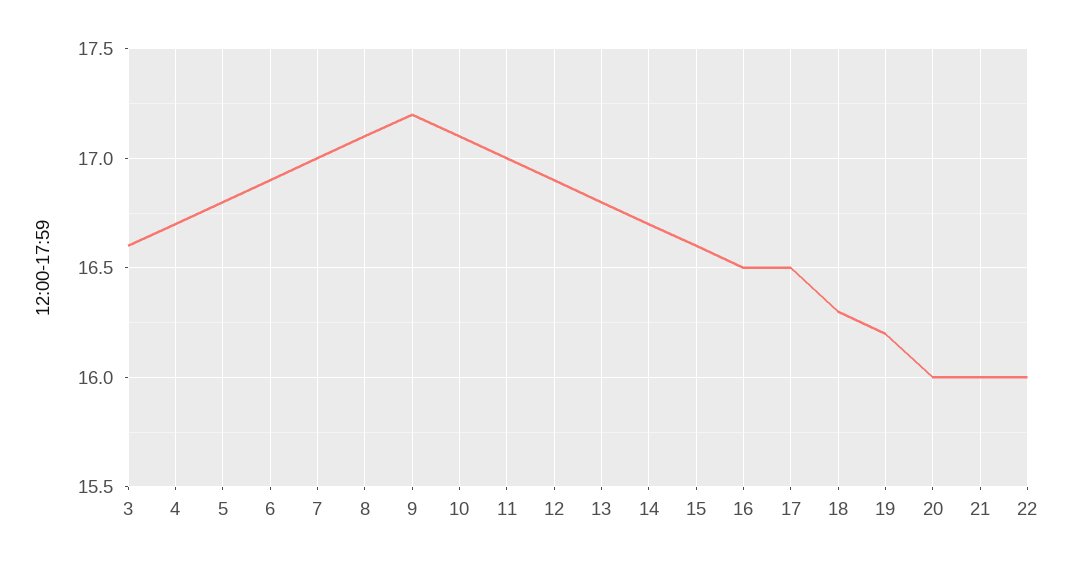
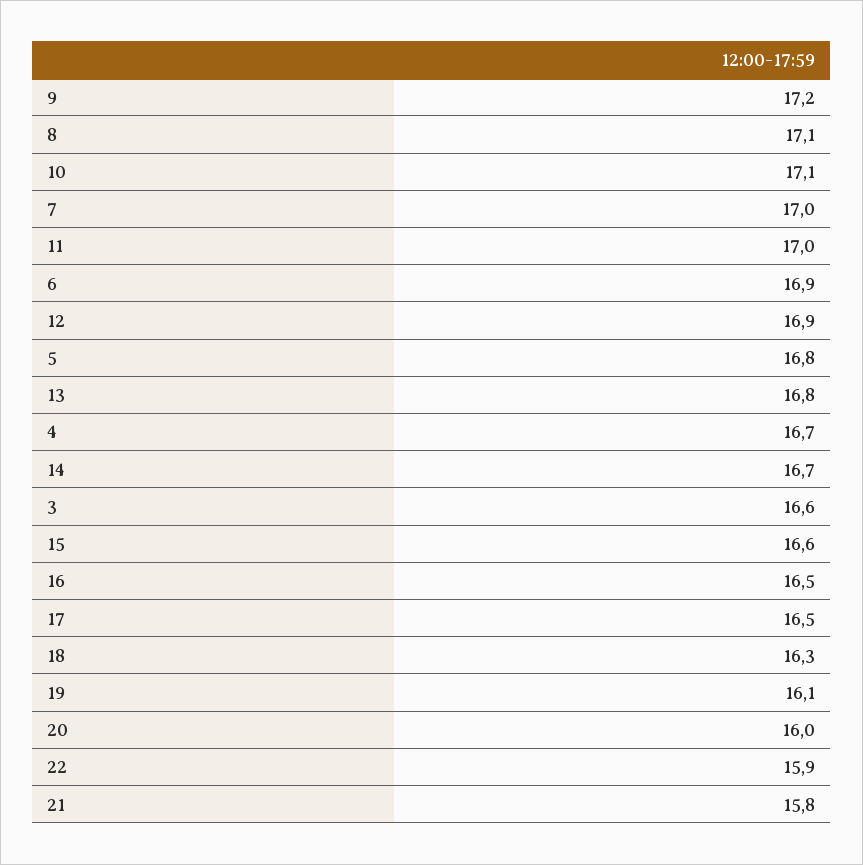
19: 16.2 -> 16.1
21: 16 -> 15.8
22: 16 -> 15.9

